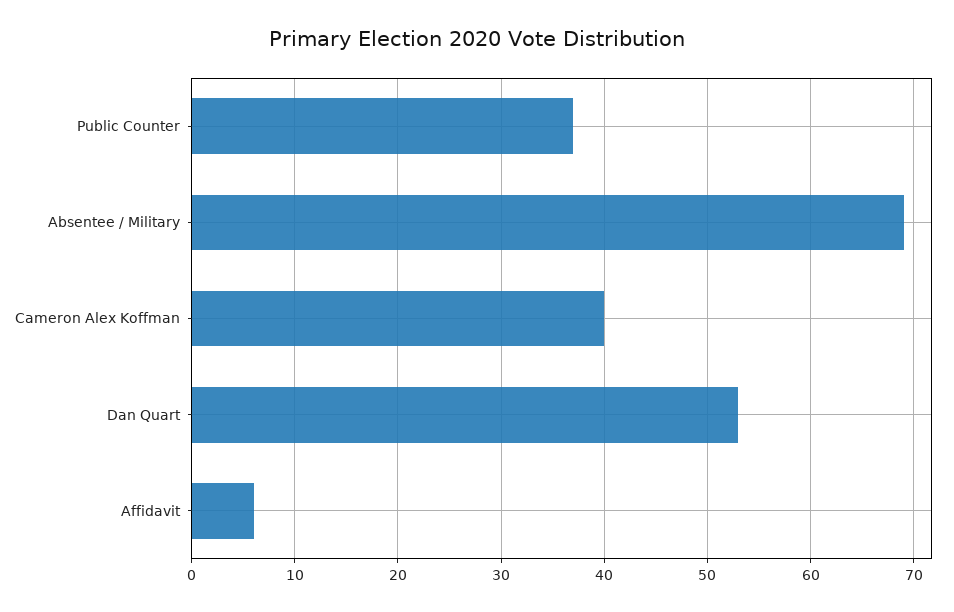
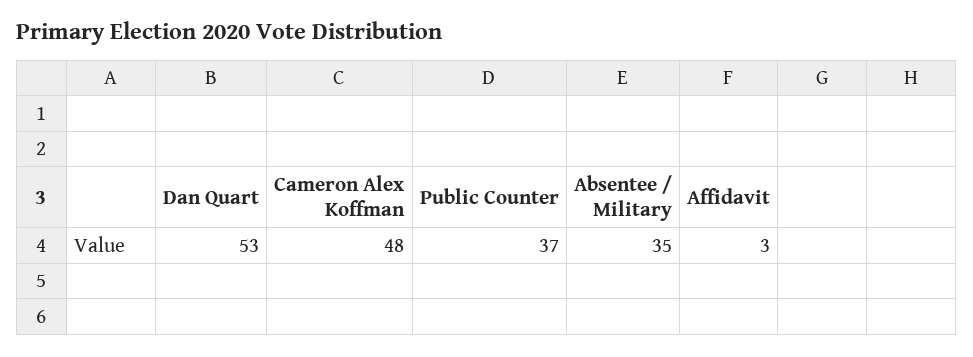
Absentee / Military: 69 -> 35
Cameron Alex Koffman: 40 -> 48
Affidavit: 6 -> 3

